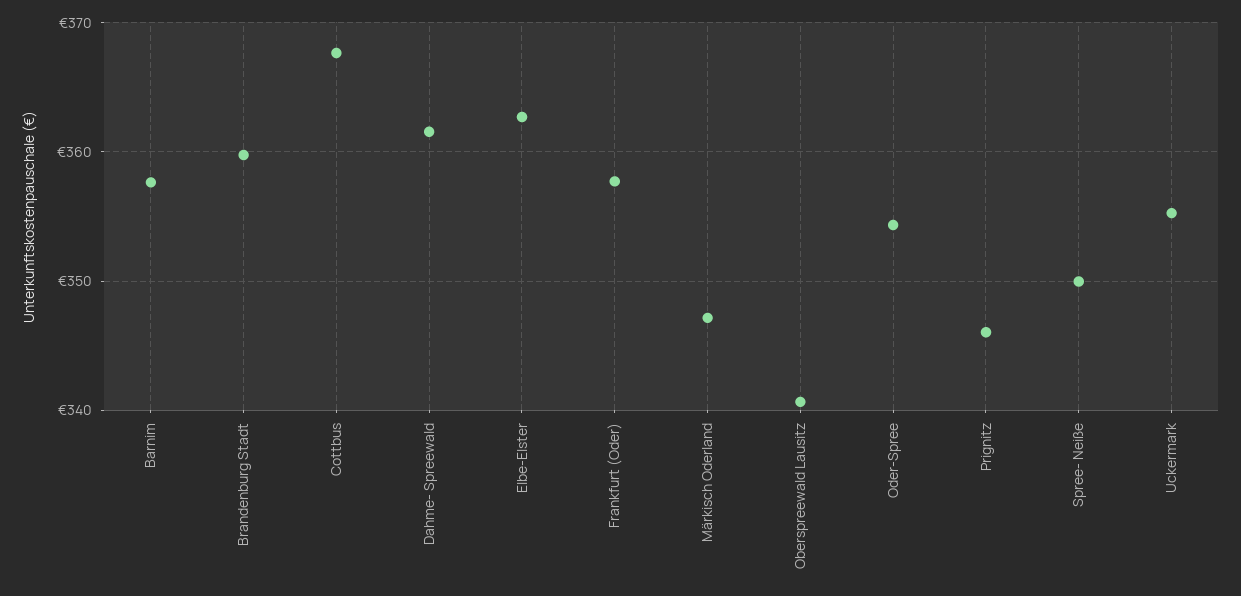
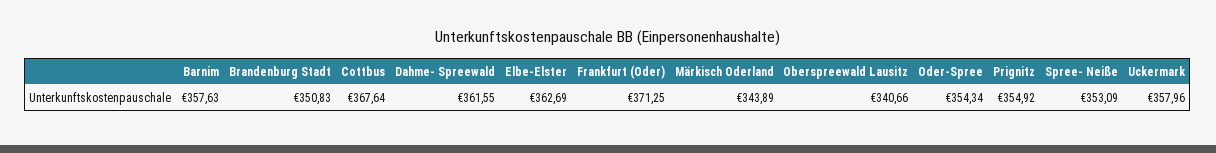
Brandenburg Stadt: 360 -> 350.83
Frankfurt (Oder): 358 -> 371.25
Märkisch Oderland: 347 -> 343.89
Prignitz: 346 -> 354.92
Spree- Neiße: 350 -> 353.09
Uckermark: 355 -> 357.96

